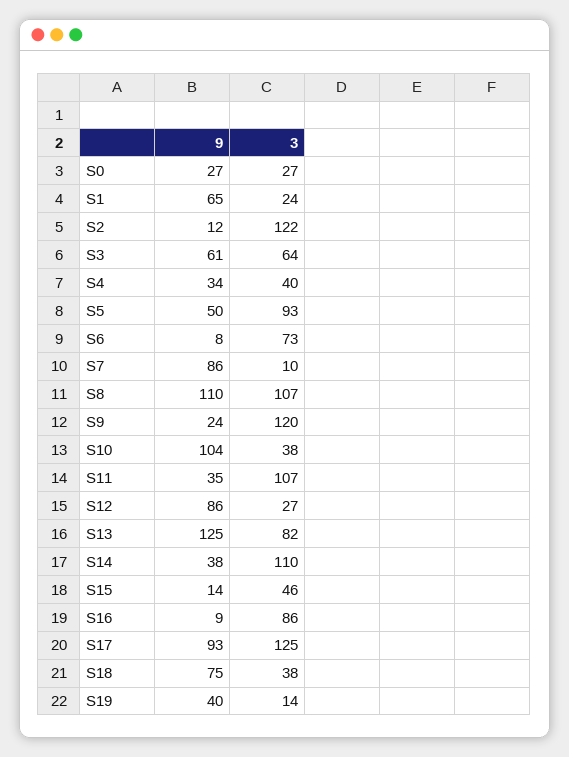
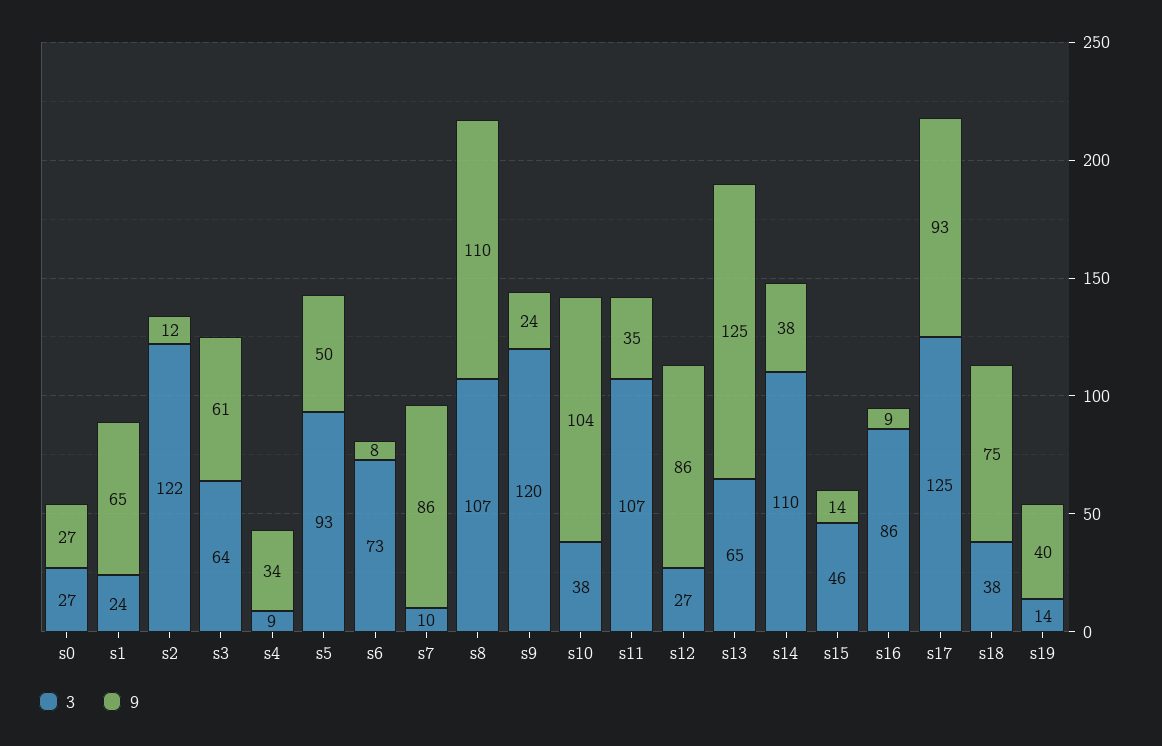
3, S4: 40 -> 9
3, S13: 82 -> 65

